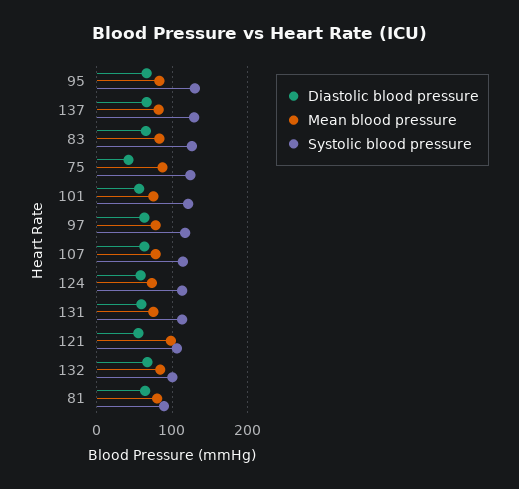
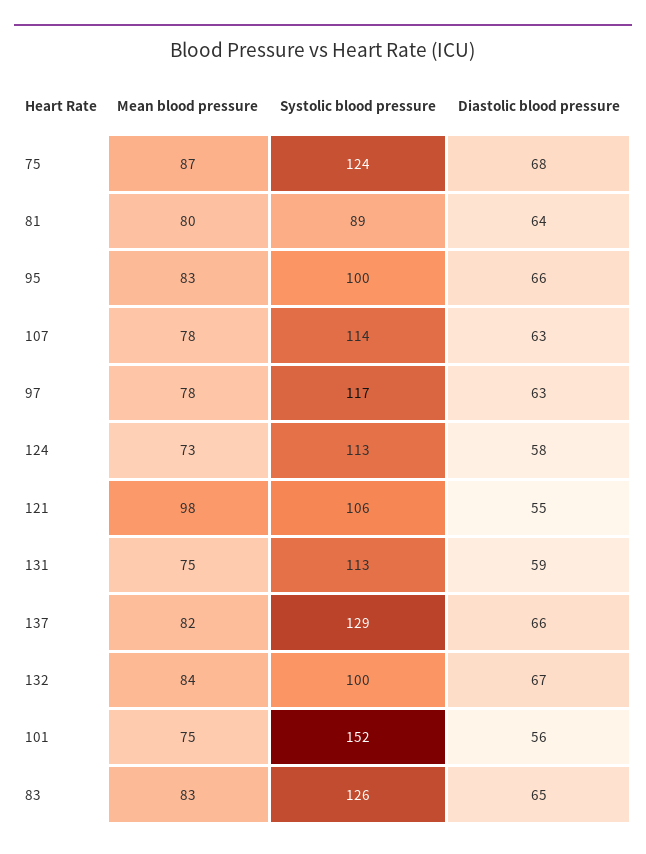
Systolic blood pressure, 95: 130 -> 100
Diastolic blood pressure, 75: 40 -> 68
Systolic blood pressure, 101: 120 -> 152

